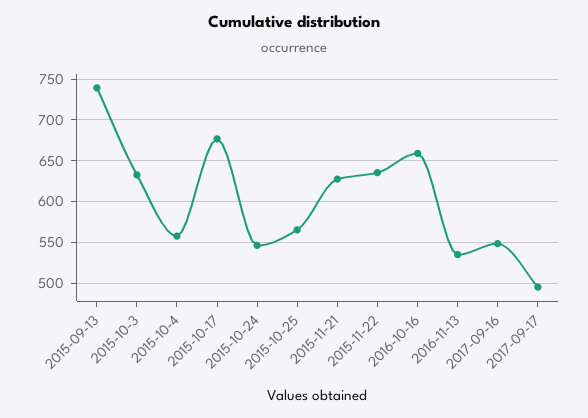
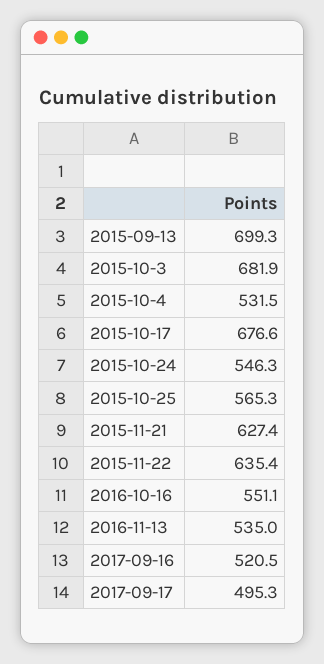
2015-09-13: 740 -> 699.3
2015-10-3: 630 -> 681.9
2015-10-4: 560 -> 531.5
2016-10-16: 660 -> 551.1
2017-09-16: 550 -> 520.5

